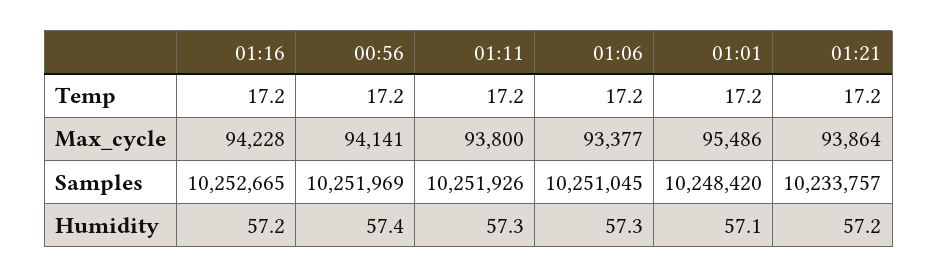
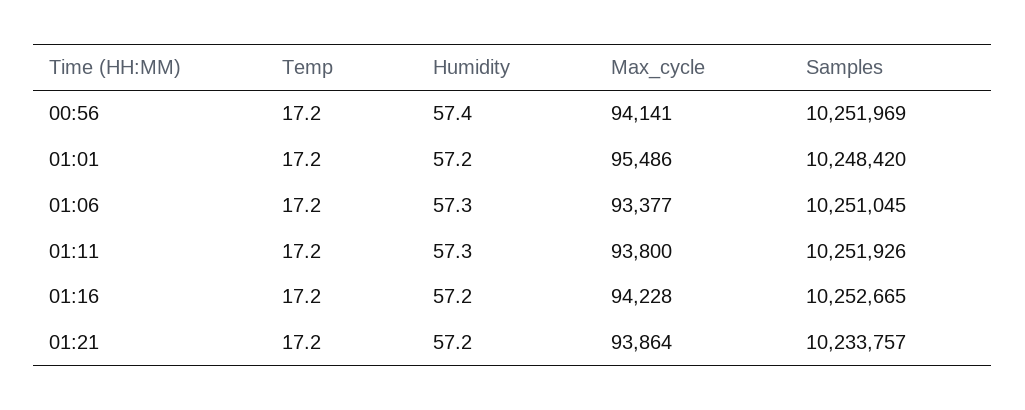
01:01, Humidity: 57.1 -> 57.2

